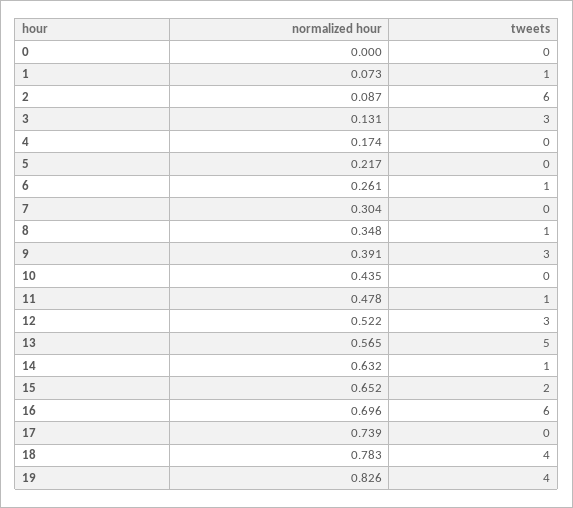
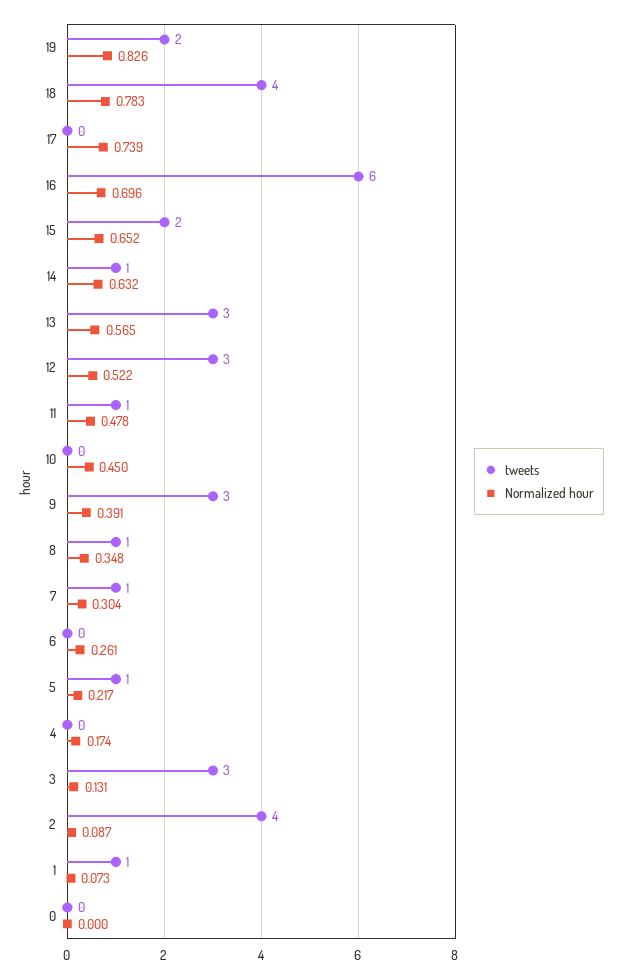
tweets, 2: 6 -> 4
tweets, 5: 0 -> 1
tweets, 6: 1 -> 0
tweets, 7: 0 -> 1
normalized hour, 10: 0.435 -> 0.45
tweets, 13: 5 -> 3
tweets, 19: 4 -> 2

